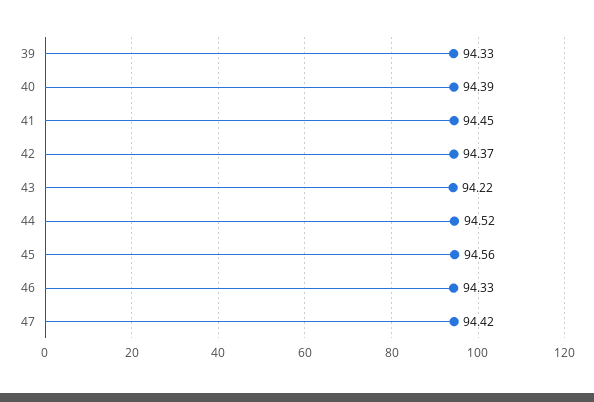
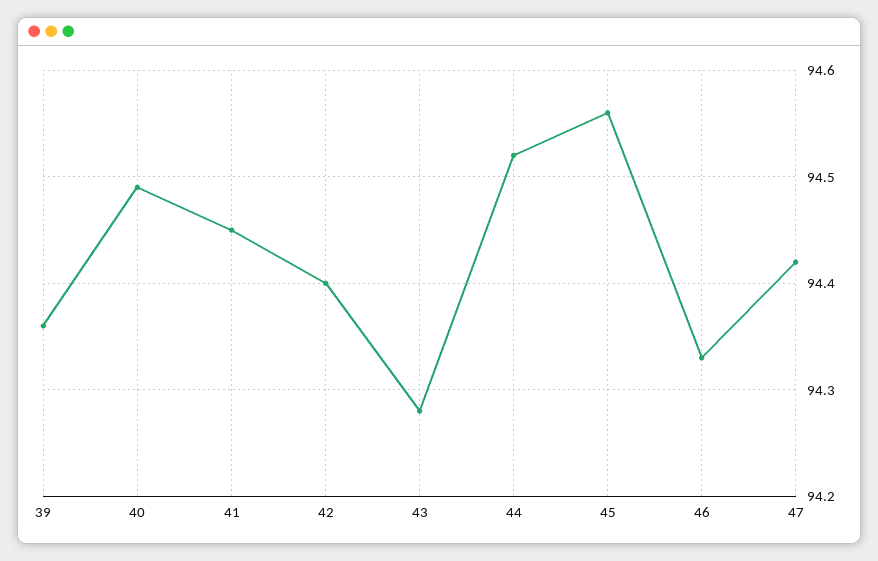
39: 94.33 -> 94.36
40: 94.39 -> 94.49
42: 94.37 -> 94.4
43: 94.22 -> 94.28

